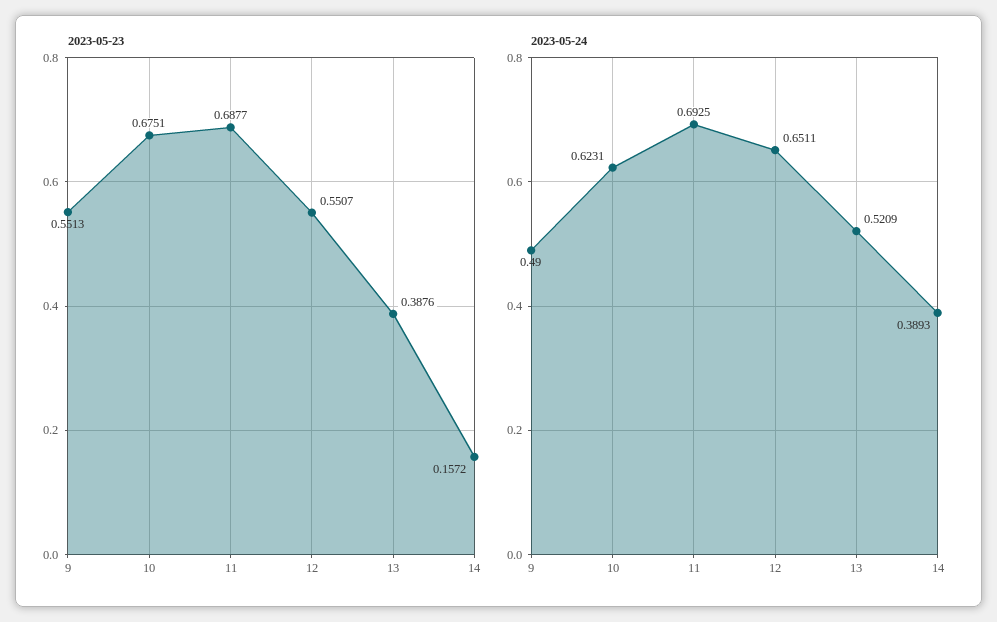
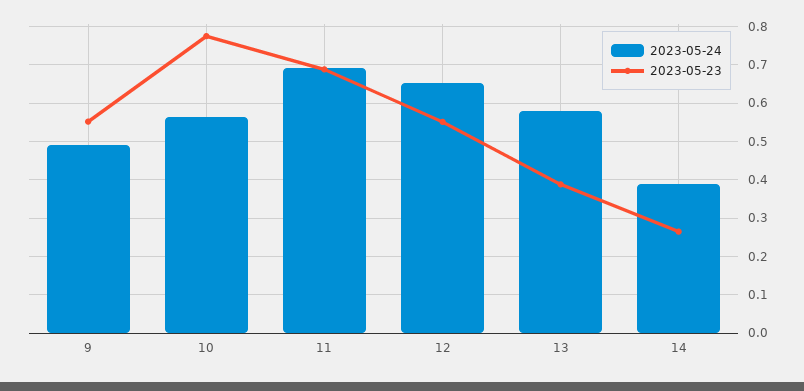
2023-05-23, 10: 0.6751 -> 0.78
2023-05-23, 14: 0.1572 -> 0.26
2023-05-24, 10: 0.6231 -> 0.56
2023-05-24, 13: 0.5209 -> 0.58

